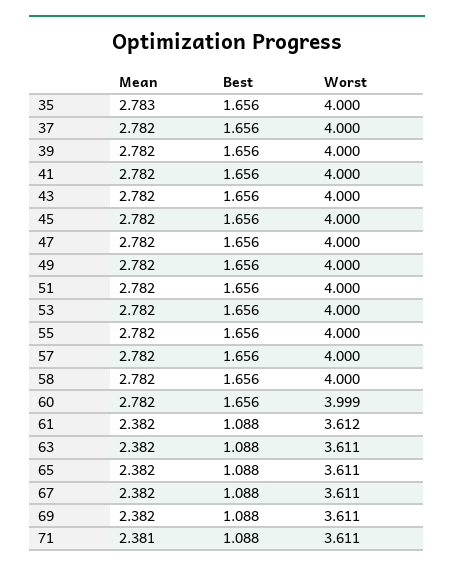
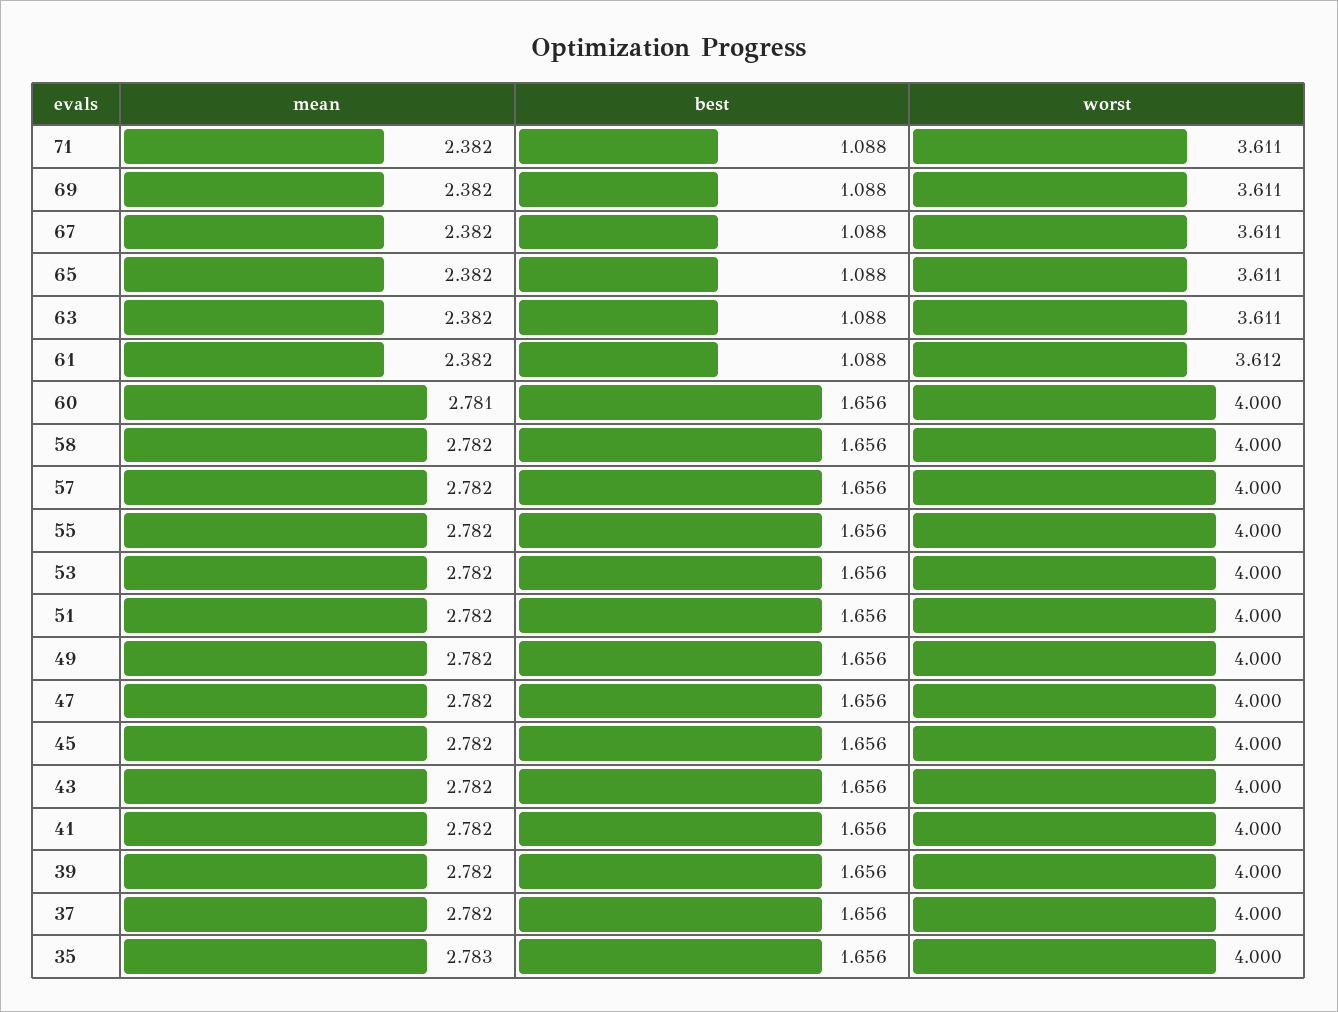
Mean, 60: 2.782 -> 2.781
Worst, 60: 3.999 -> 4
Mean, 71: 2.381 -> 2.382

